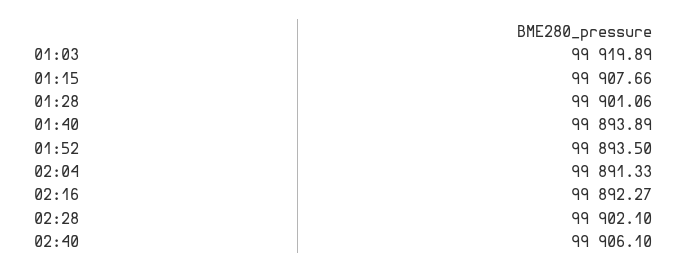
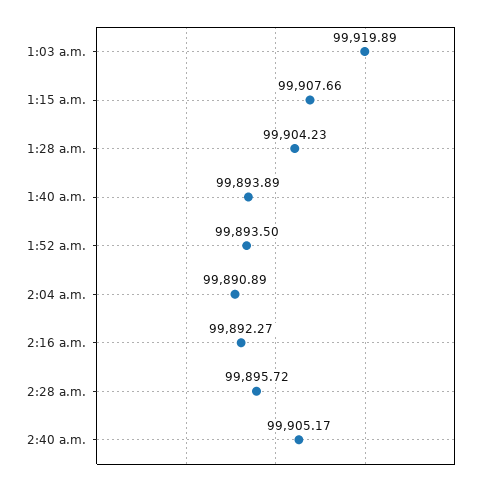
01:28: 99901.06 -> 99904.23
02:04: 99891.33 -> 99890.89
02:28: 99902.1 -> 99895.72
02:40: 99906.1 -> 99905.17

